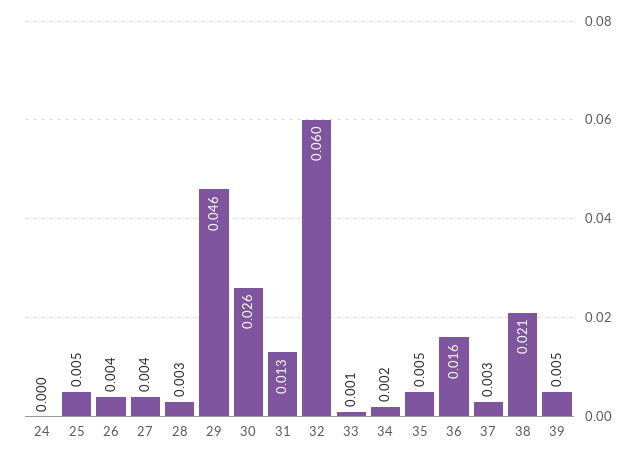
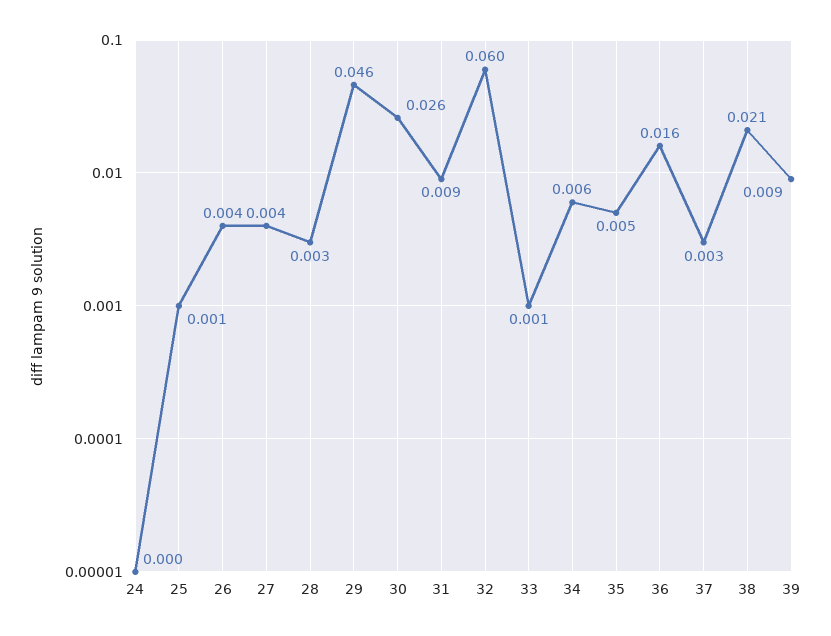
25: 0.005 -> 0.001
31: 0.013 -> 0.009
34: 0.002 -> 0.006
39: 0.005 -> 0.009

